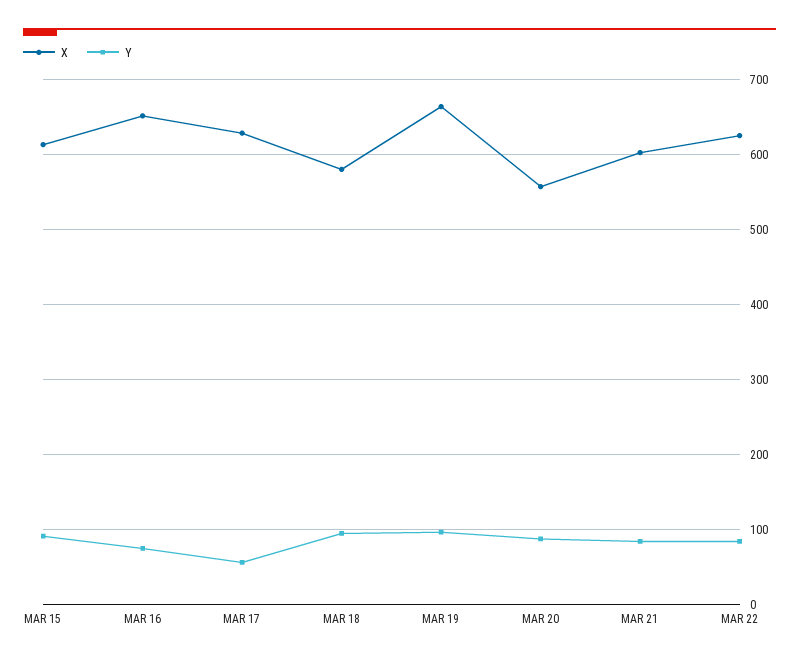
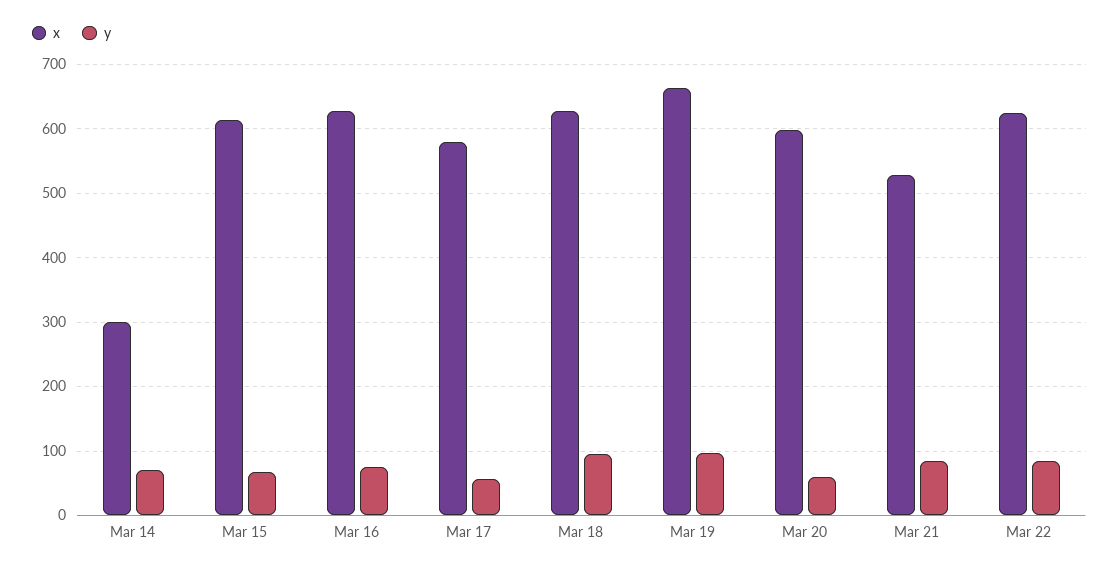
Y, MAR 15: 90 -> 70
X, MAR 16: 650 -> 630
X, MAR 17: 630 -> 580
X, MAR 18: 580 -> 630
X, MAR 20: 560 -> 600
Y, MAR 20: 90 -> 60
X, MAR 21: 600 -> 530
X, Mar 14: none -> 300
Y, Mar 14: none -> 70

